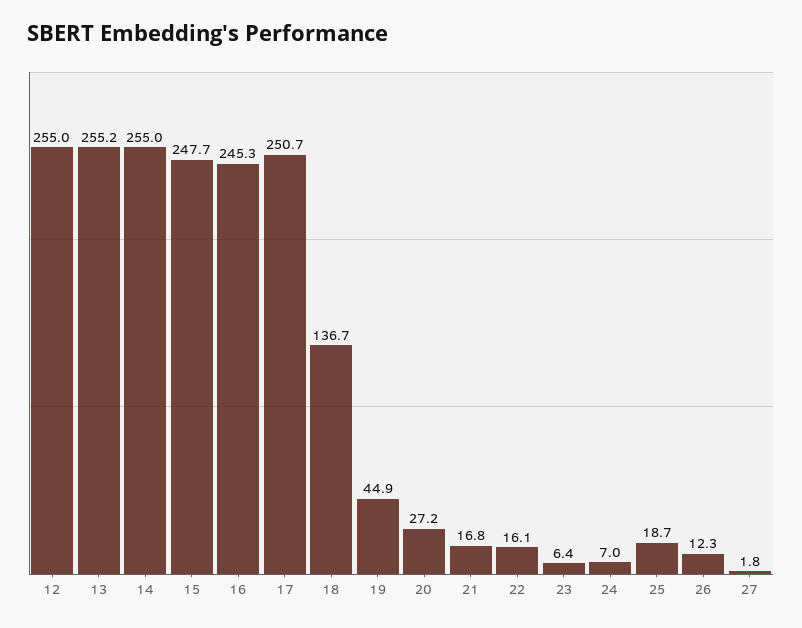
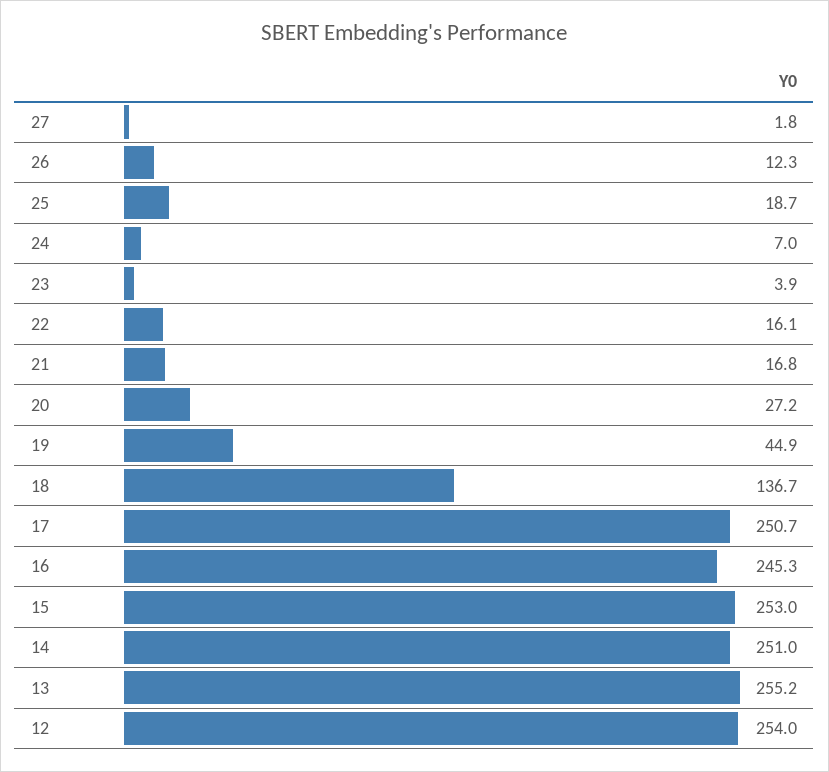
12: 255 -> 254
14: 255 -> 251
15: 247.7 -> 253
23: 6.4 -> 3.9

